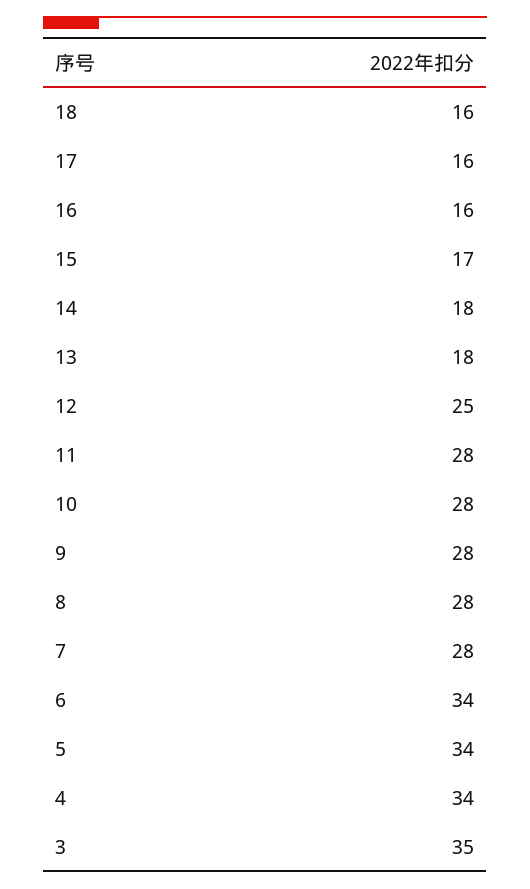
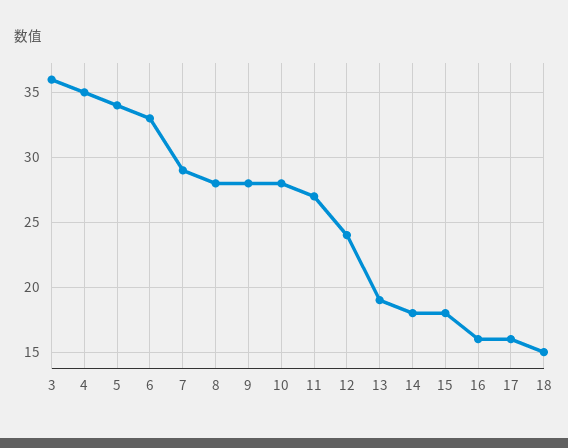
18: 16 -> 15
15: 17 -> 18
13: 18 -> 19
12: 25 -> 24
11: 28 -> 27
7: 28 -> 29
6: 34 -> 33
4: 34 -> 35
3: 35 -> 36

